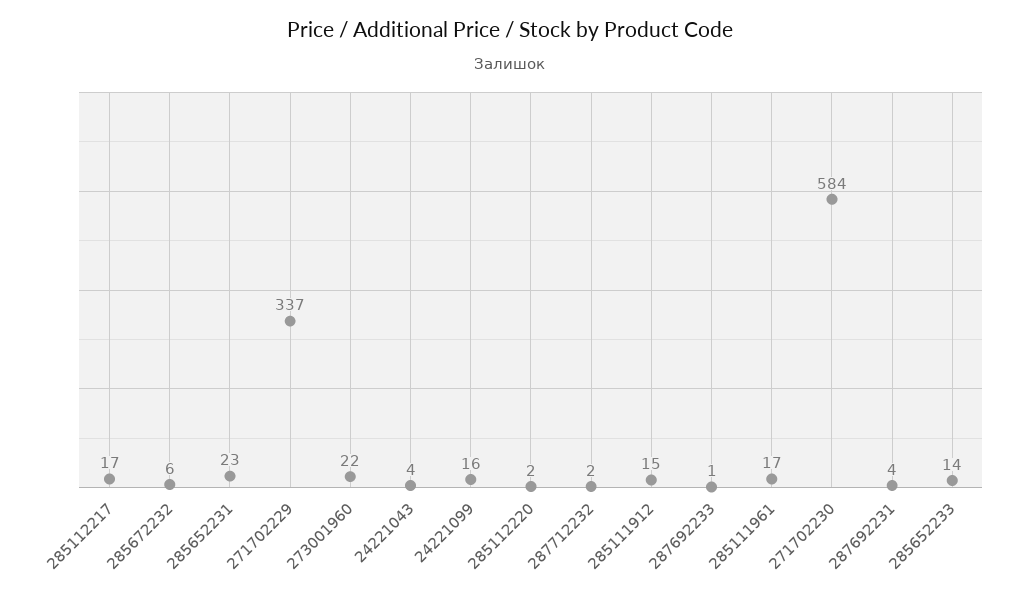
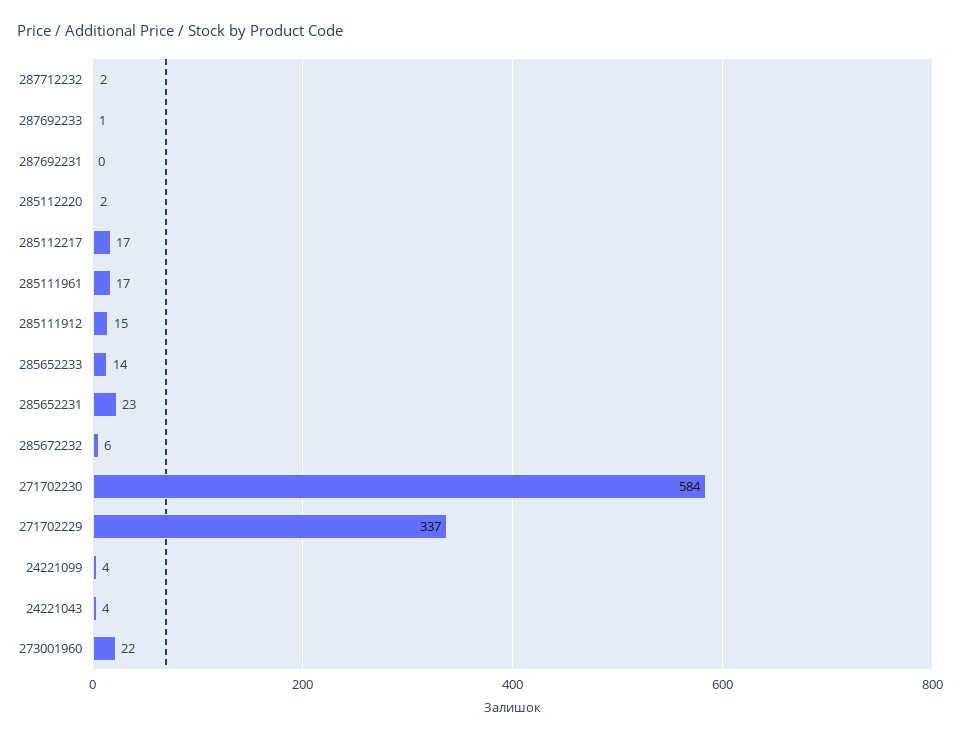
24221099: 16 -> 4
287692231: 4 -> 0

